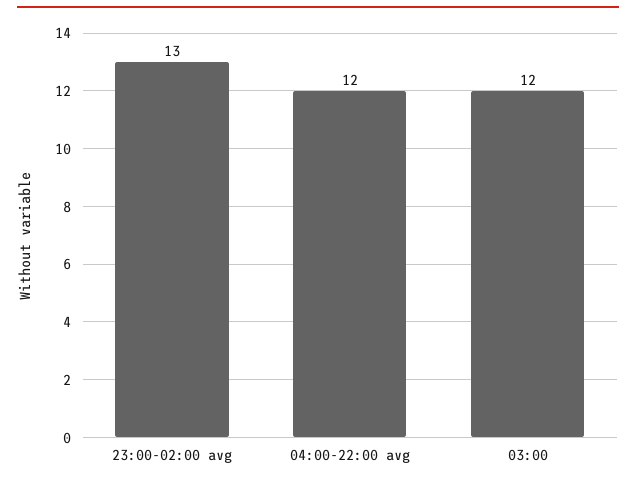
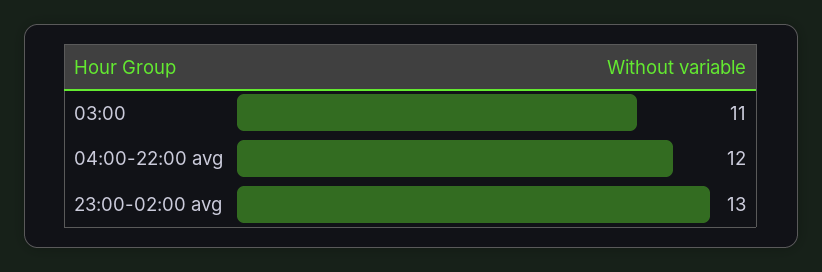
03:00: 12 -> 11

